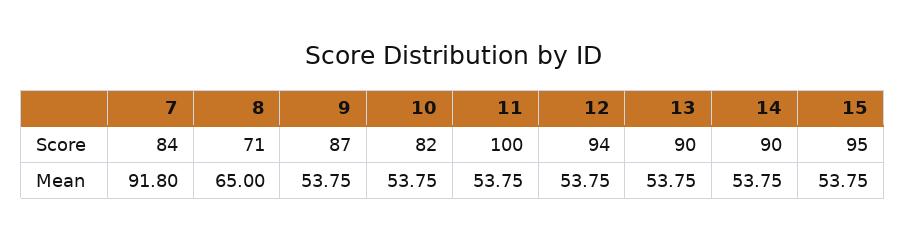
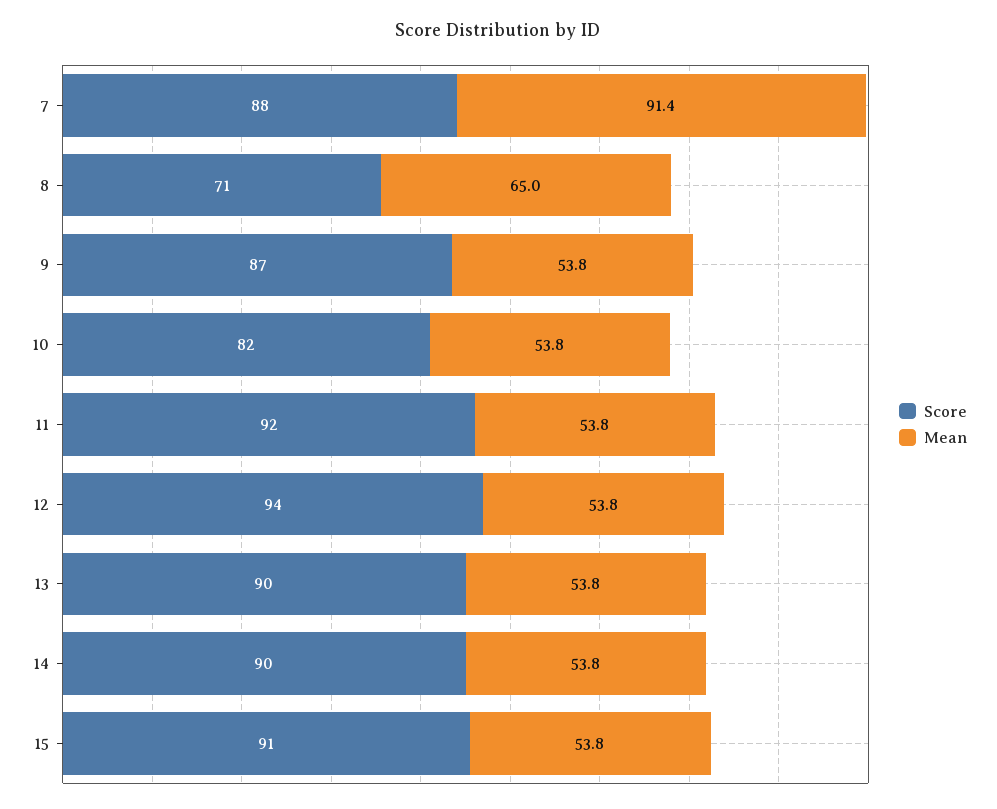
Score, 7: 84 -> 88
Score, 11: 100 -> 92
Score, 15: 95 -> 91
Mean, 7: 91.8 -> 91.4

